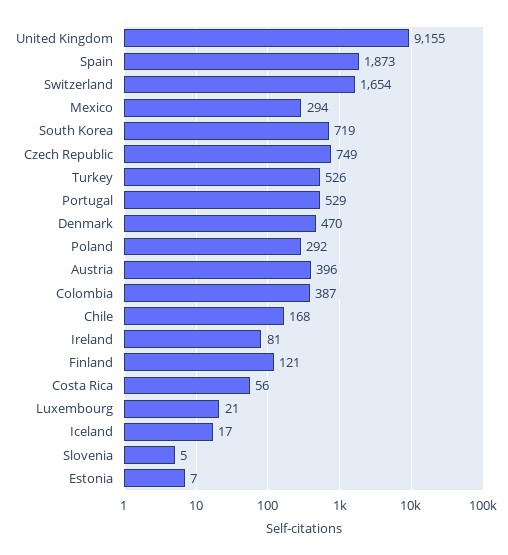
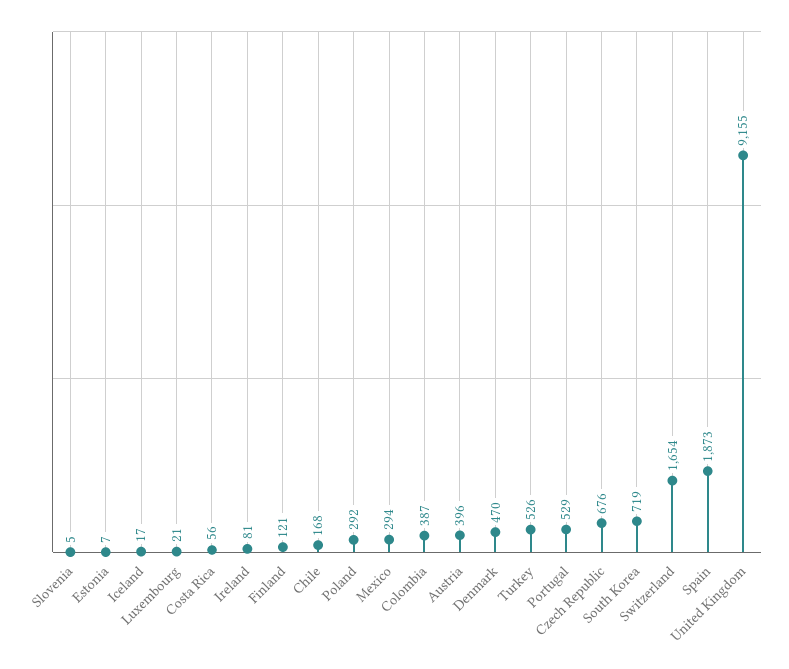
Czech Republic: 749 -> 676

